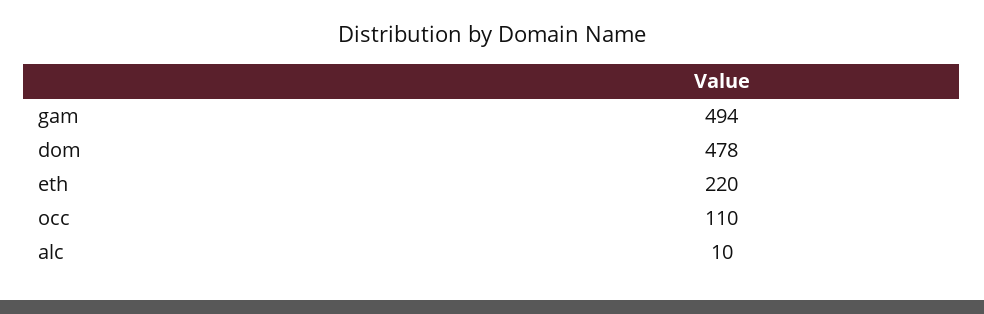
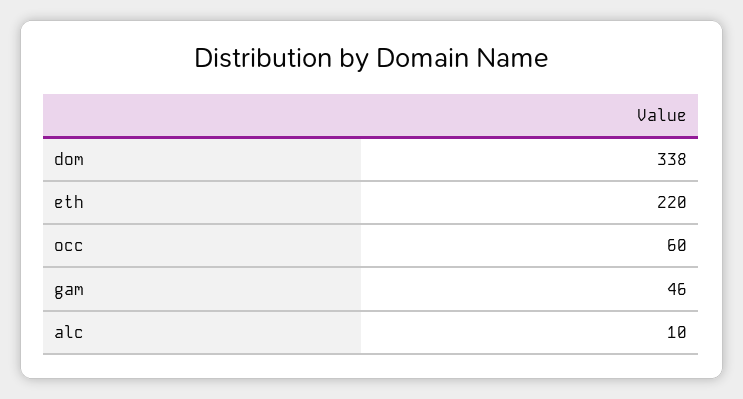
gam: 494 -> 46
dom: 478 -> 338
occ: 110 -> 60

